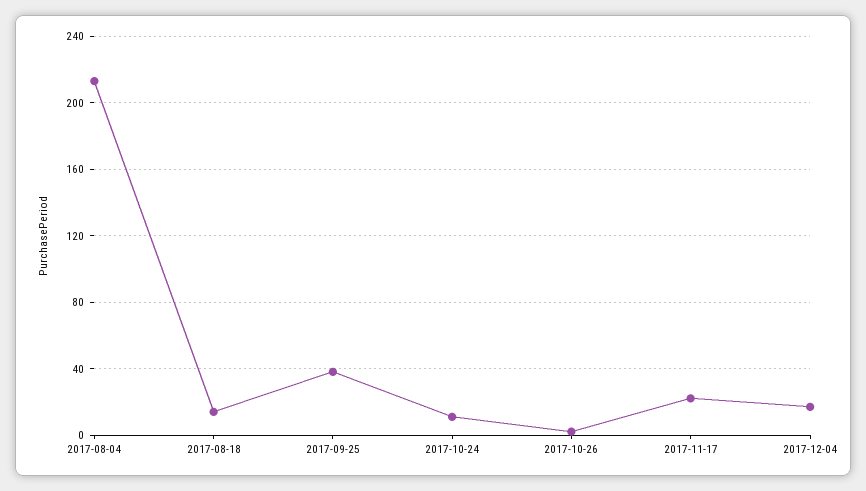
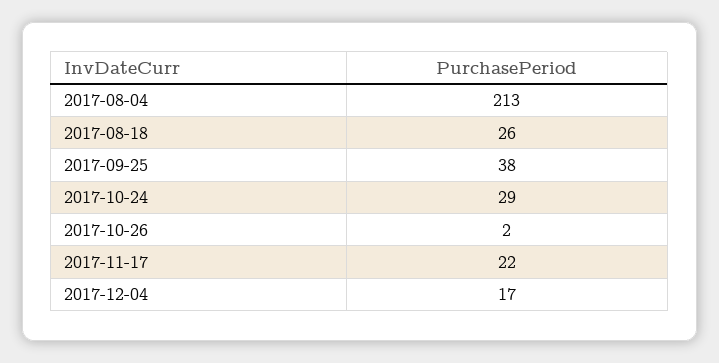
2017-08-18: 15 -> 26
2017-10-24: 10 -> 29

